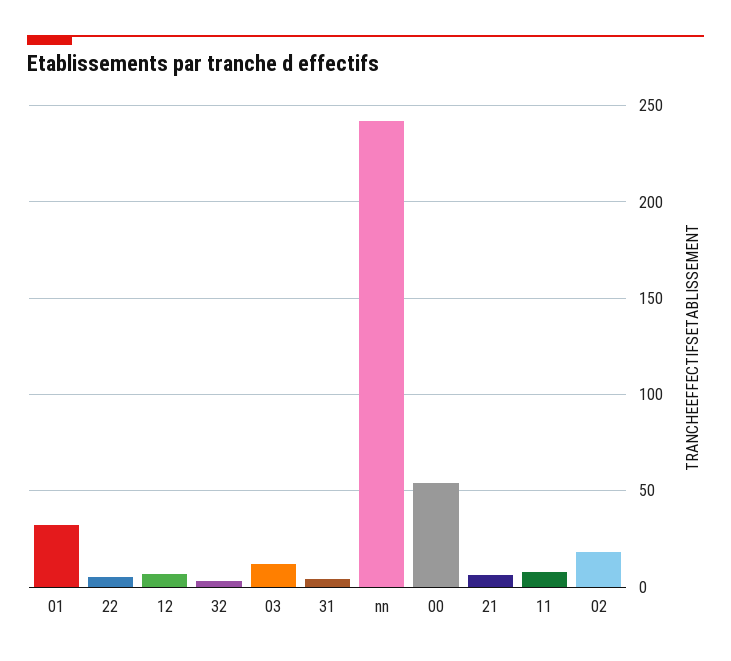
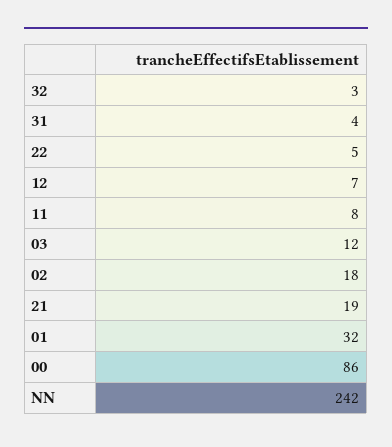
00: 55 -> 86
21: 5 -> 19

